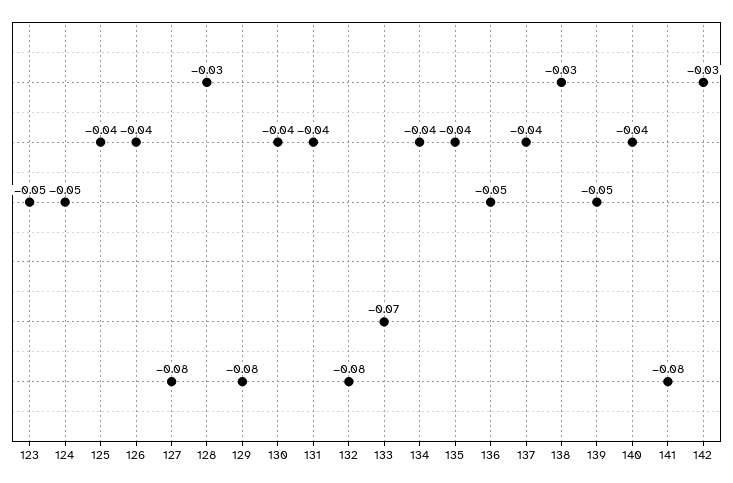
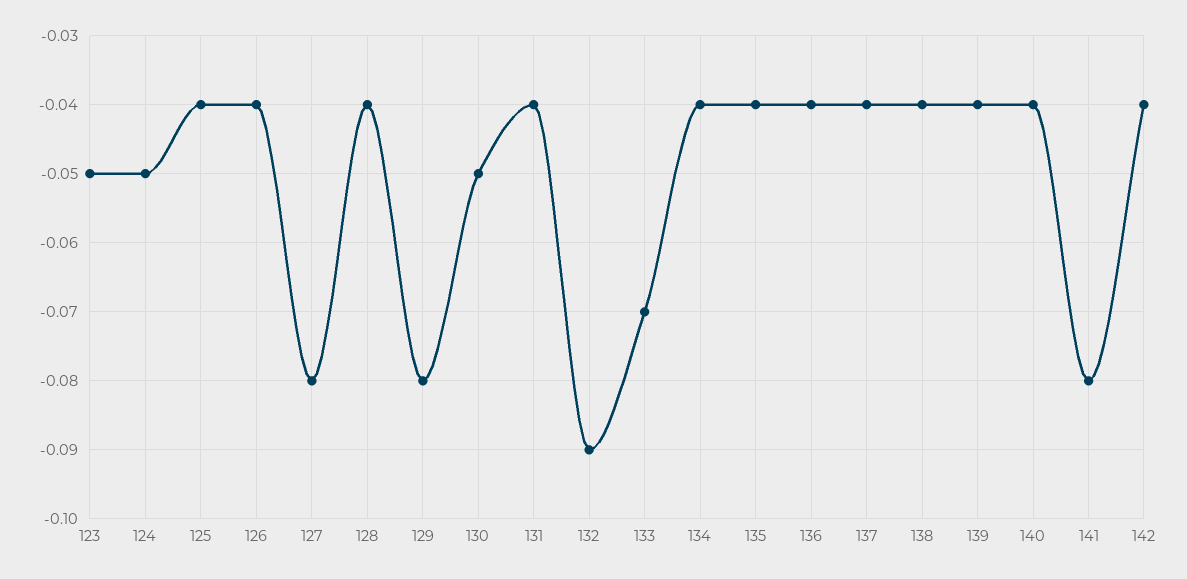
128: -0.03 -> -0.04
130: -0.04 -> -0.05
132: -0.08 -> -0.09
136: -0.05 -> -0.04
138: -0.03 -> -0.04
139: -0.05 -> -0.04
142: -0.03 -> -0.04

